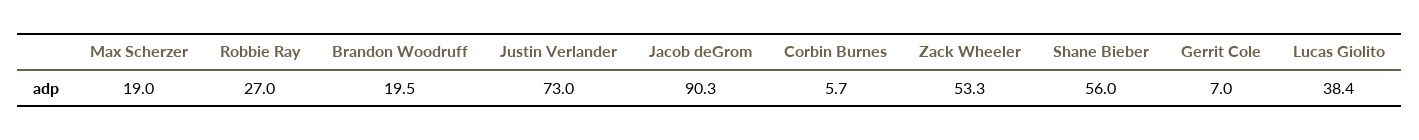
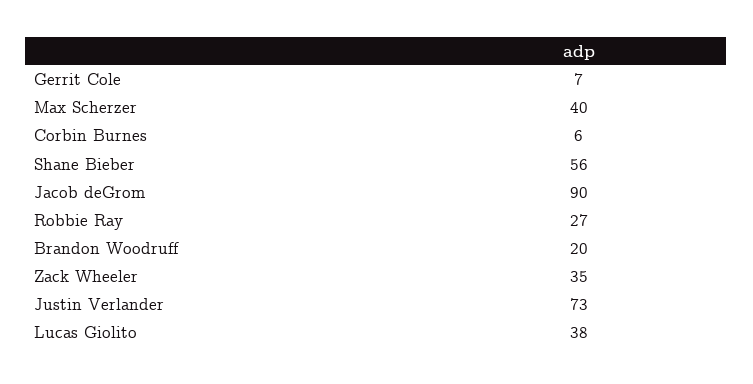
Max Scherzer: 19 -> 40
Zack Wheeler: 53.3 -> 35

